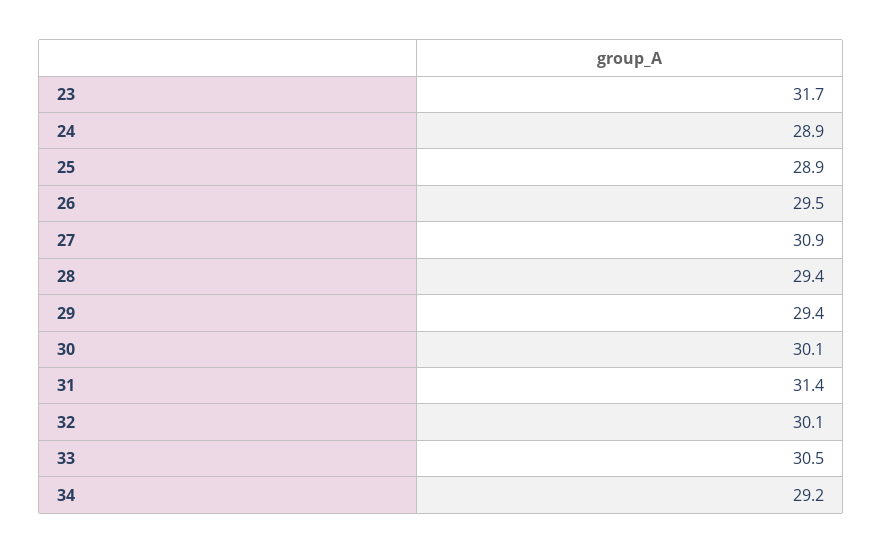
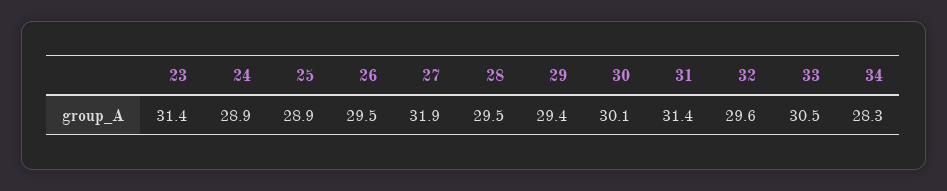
23: 31.7 -> 31.4
27: 30.9 -> 31.9
28: 29.4 -> 29.5
32: 30.1 -> 29.6
34: 29.2 -> 28.3

